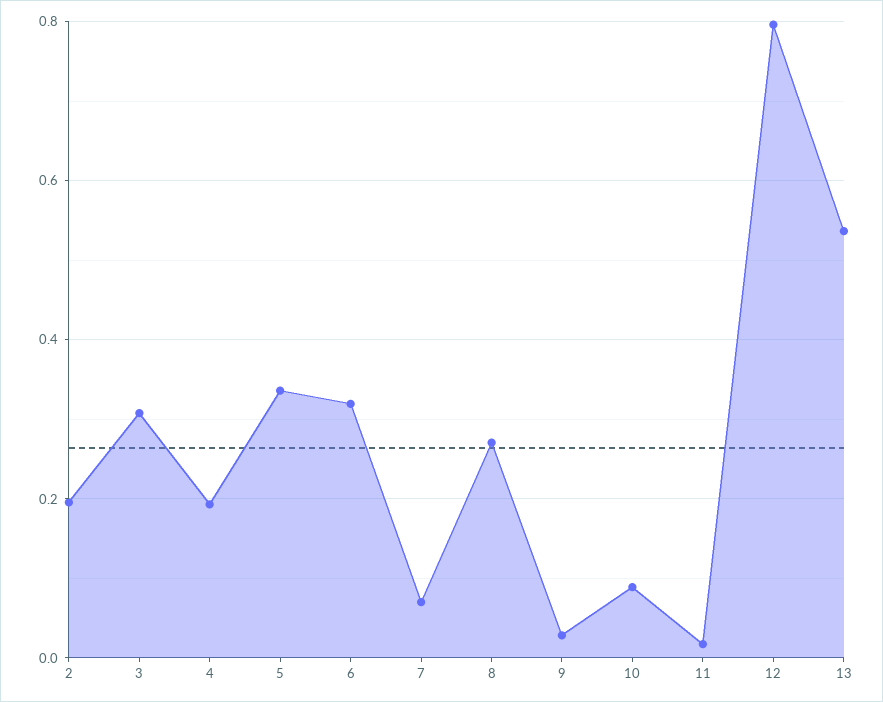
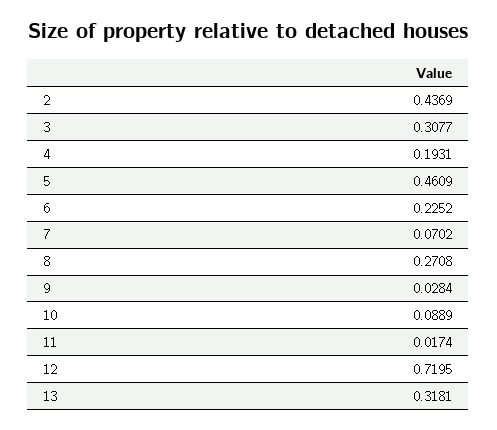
2: 0.2 -> 0.4369
5: 0.34 -> 0.4609
6: 0.32 -> 0.2252
12: 0.8 -> 0.7195
13: 0.54 -> 0.3181

